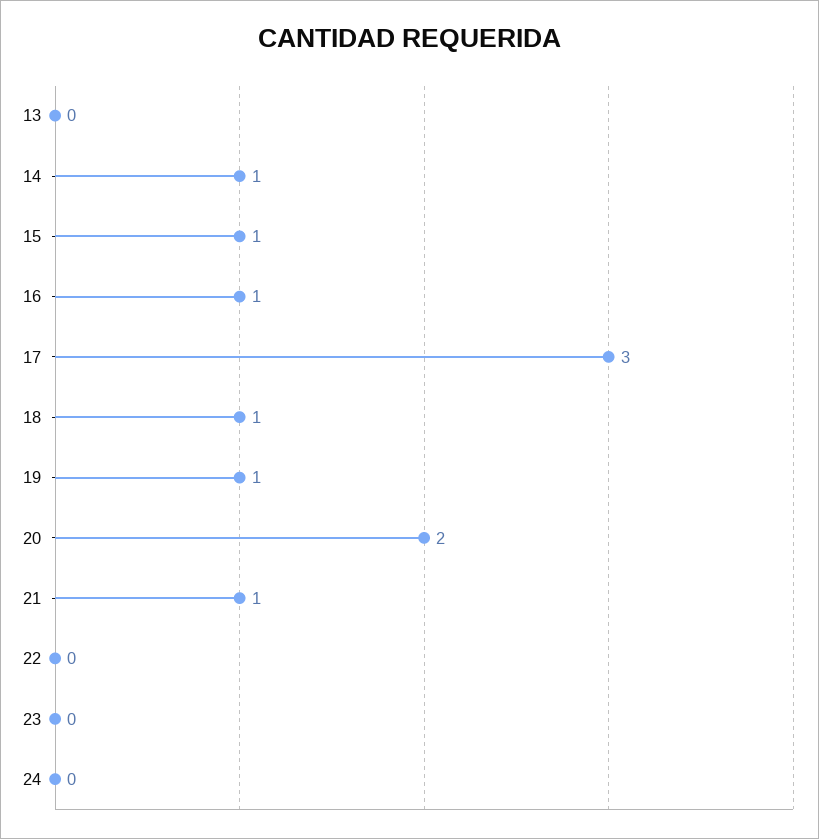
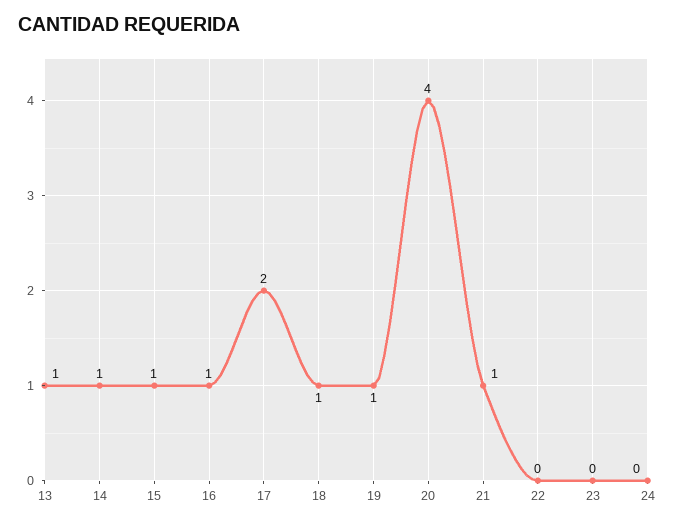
13: 0 -> 1
17: 3 -> 2
20: 2 -> 4

